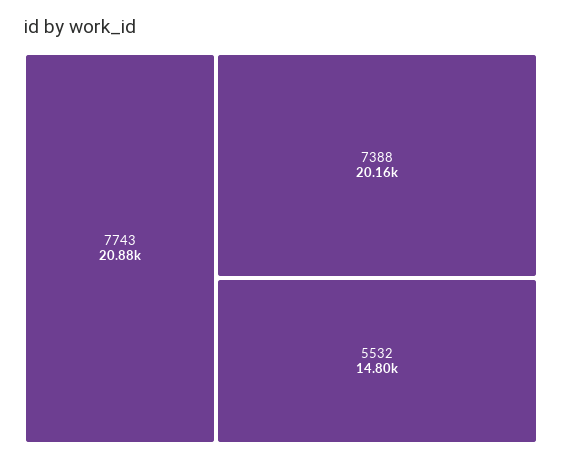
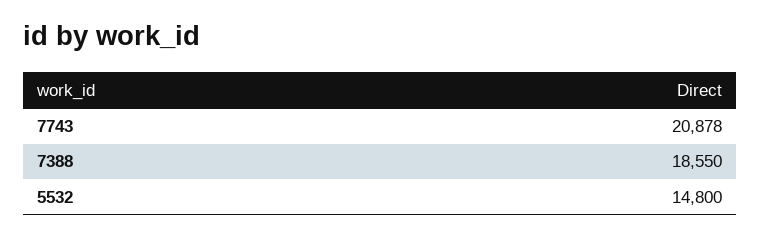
7388: 20160 -> 18550

